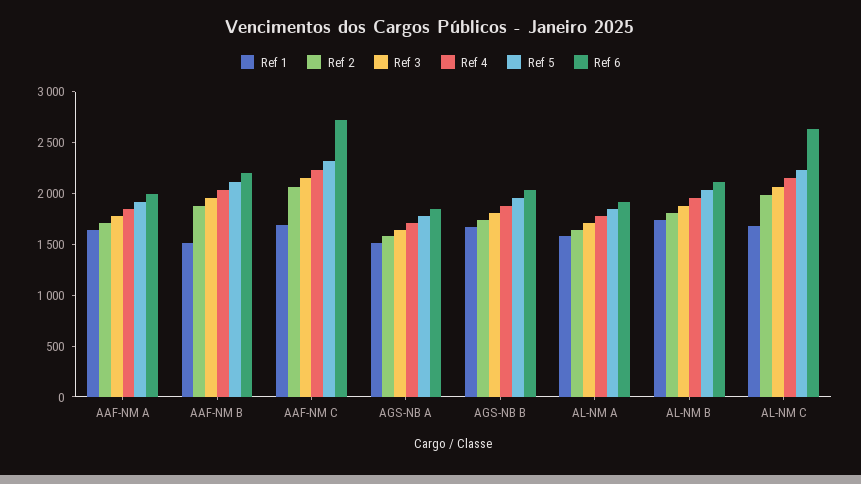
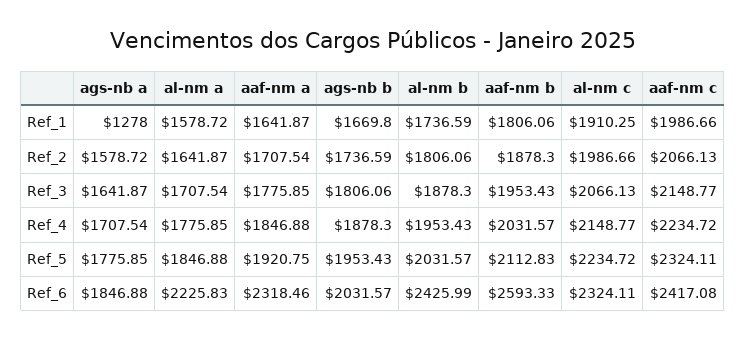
Ref 6, AAF-NM A: 2000 -> 2318.46
Ref 1, AAF-NM B: 1500 -> 1806.06
Ref 6, AAF-NM B: 2200 -> 2593.33
Ref 1, AAF-NM C: 1700 -> 1986.66
Ref 6, AAF-NM C: 2700 -> 2417.08
Ref 1, AGS-NB A: 1500 -> 1278
Ref 6, AL-NM A: 1900 -> 2225.83
Ref 6, AL-NM B: 2100 -> 2425.99
Ref 1, AL-NM C: 1700 -> 1910.25
Ref 6, AL-NM C: 2600 -> 2324.11

